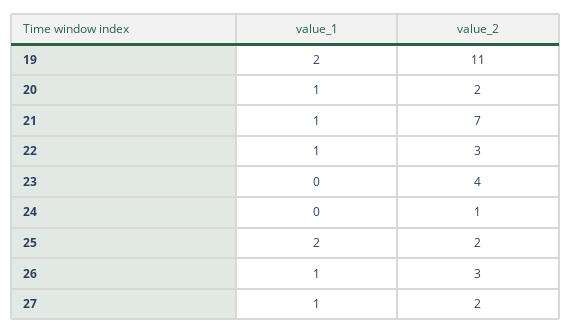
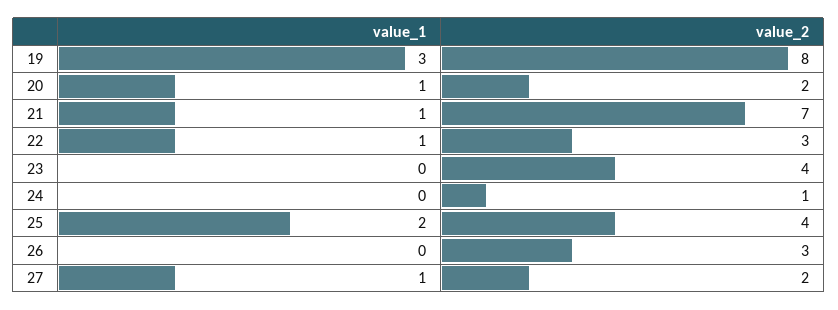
value_1, 19: 2 -> 3
value_2, 19: 11 -> 8
value_2, 25: 2 -> 4
value_1, 26: 1 -> 0

